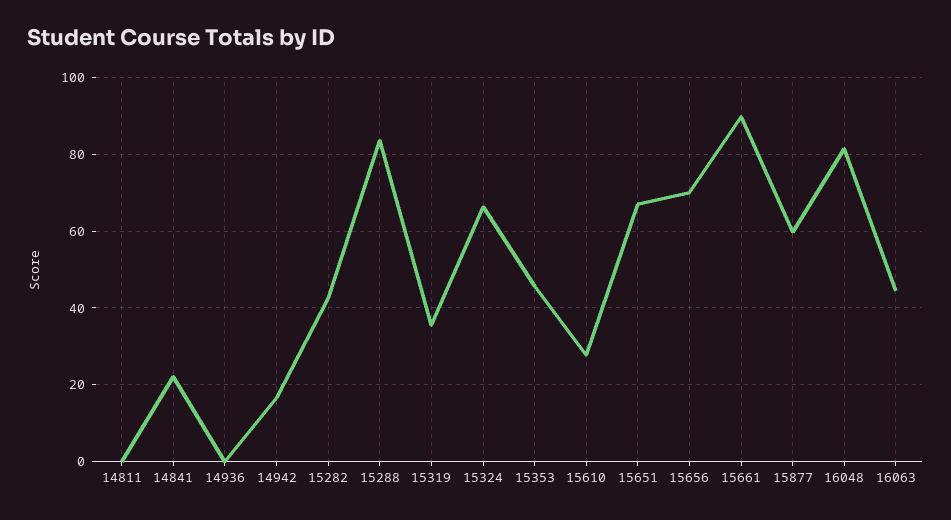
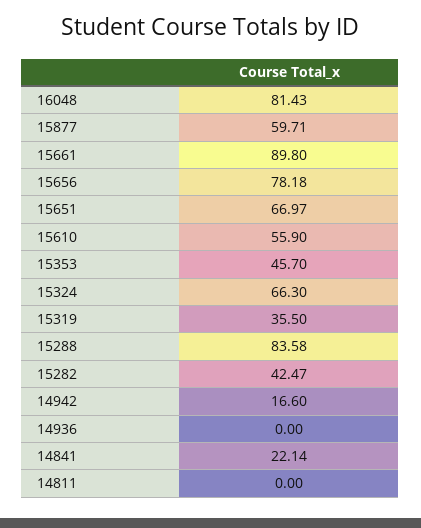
15610: 28 -> 55.9
15656: 70 -> 78.18
16063: 44 -> none

